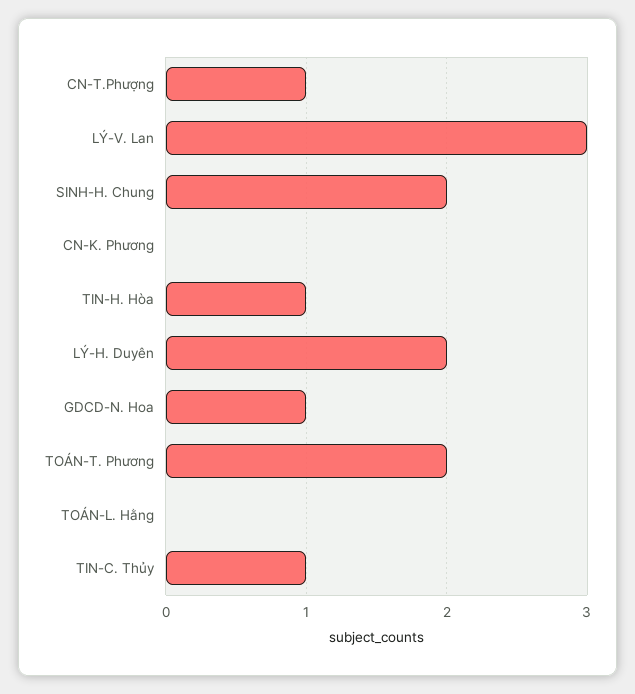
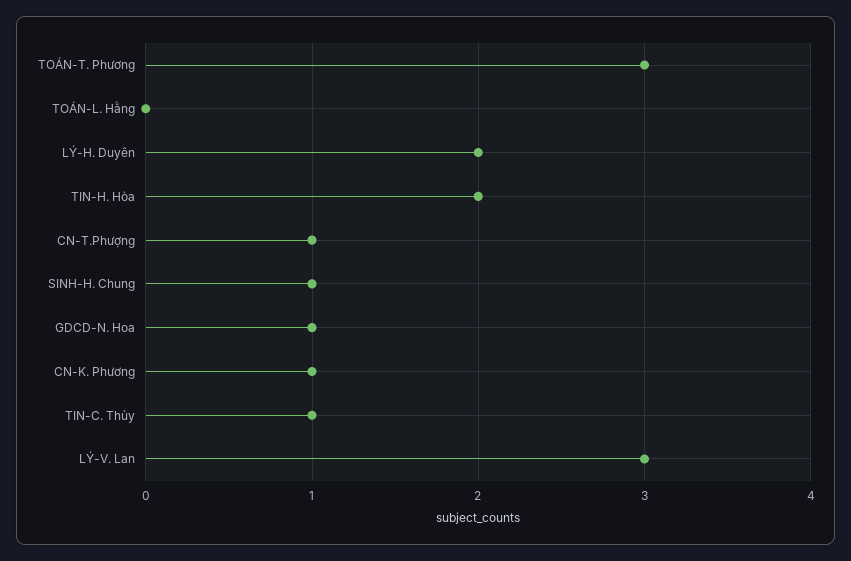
SINH-H. Chung: 2 -> 1
CN-K. Phương: 0 -> 1
TIN-H. Hòa: 1 -> 2
TOÁN-T. Phương: 2 -> 3

